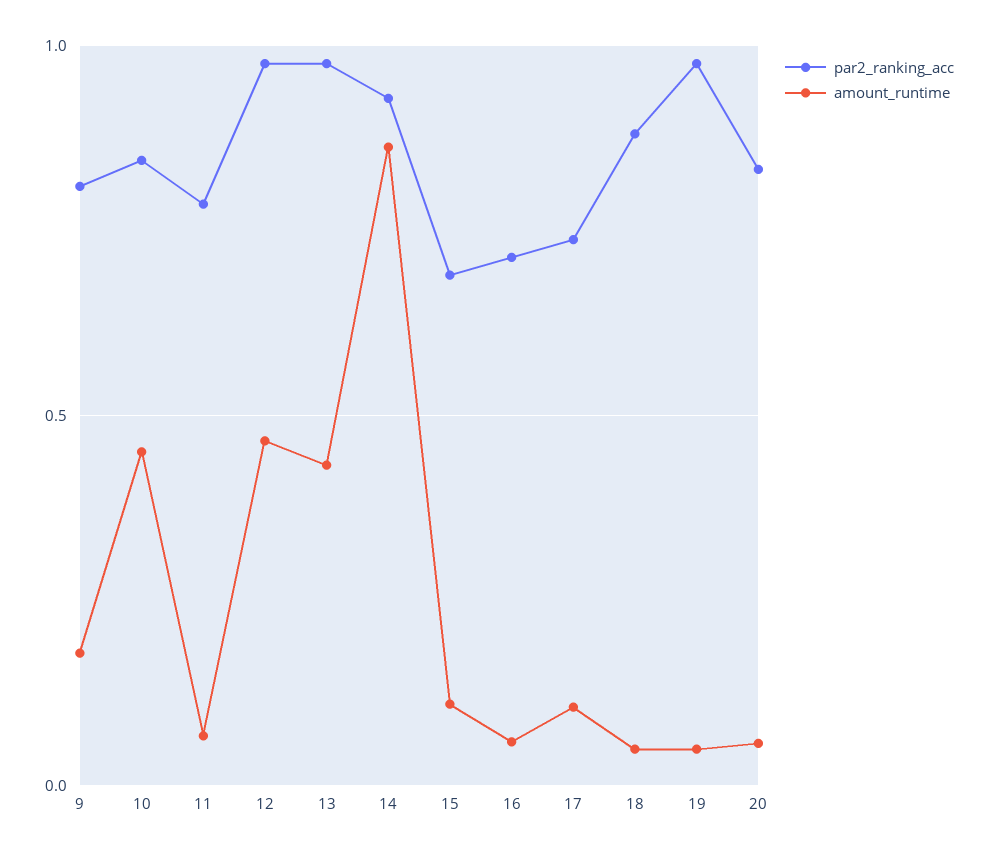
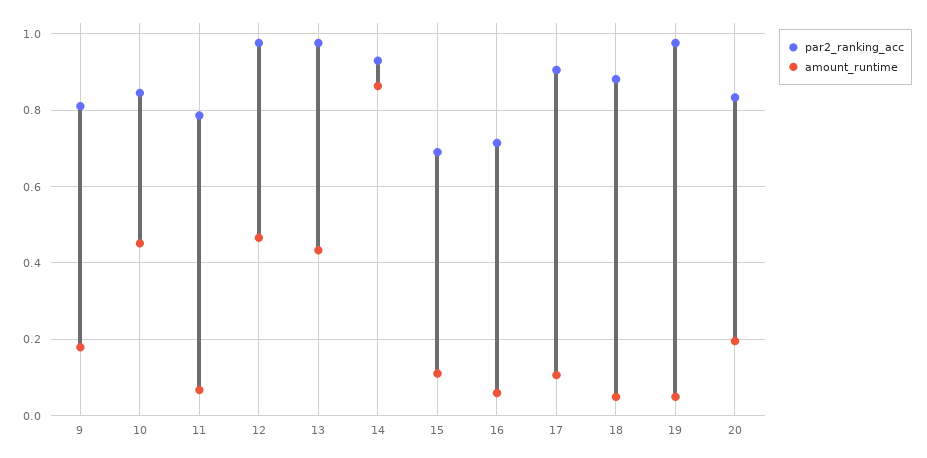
par2_ranking_acc, 17: 0.75 -> 0.9
amount_runtime, 20: 0.05 -> 0.2

